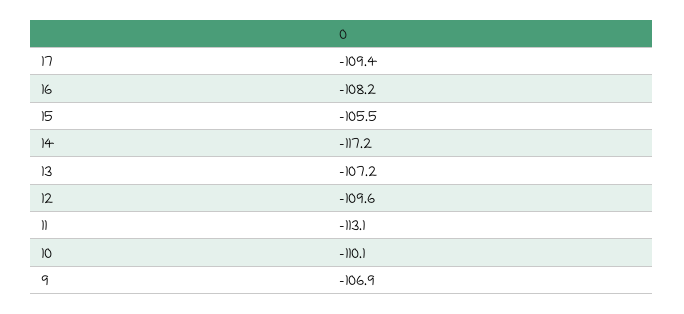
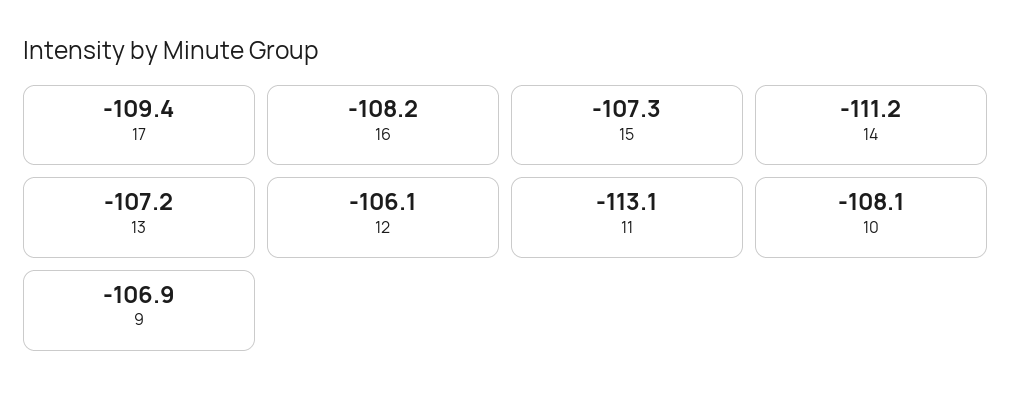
15: -105.5 -> -107.3
14: -117.2 -> -111.2
12: -109.6 -> -106.1
10: -110.1 -> -108.1

